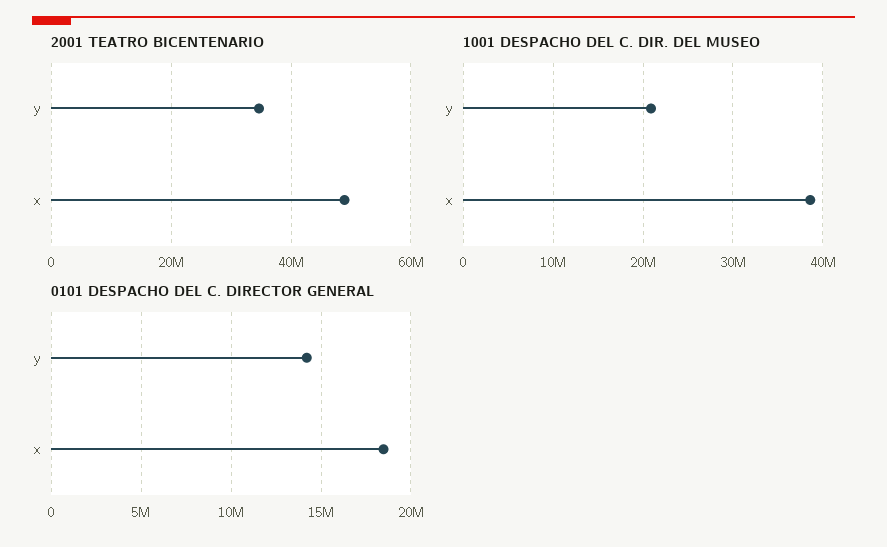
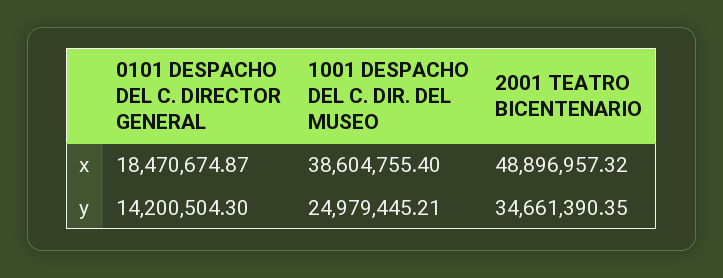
1001 DESPACHO DEL C. DIR. DEL MUSEO, y: 21000000 -> 24979445.21

